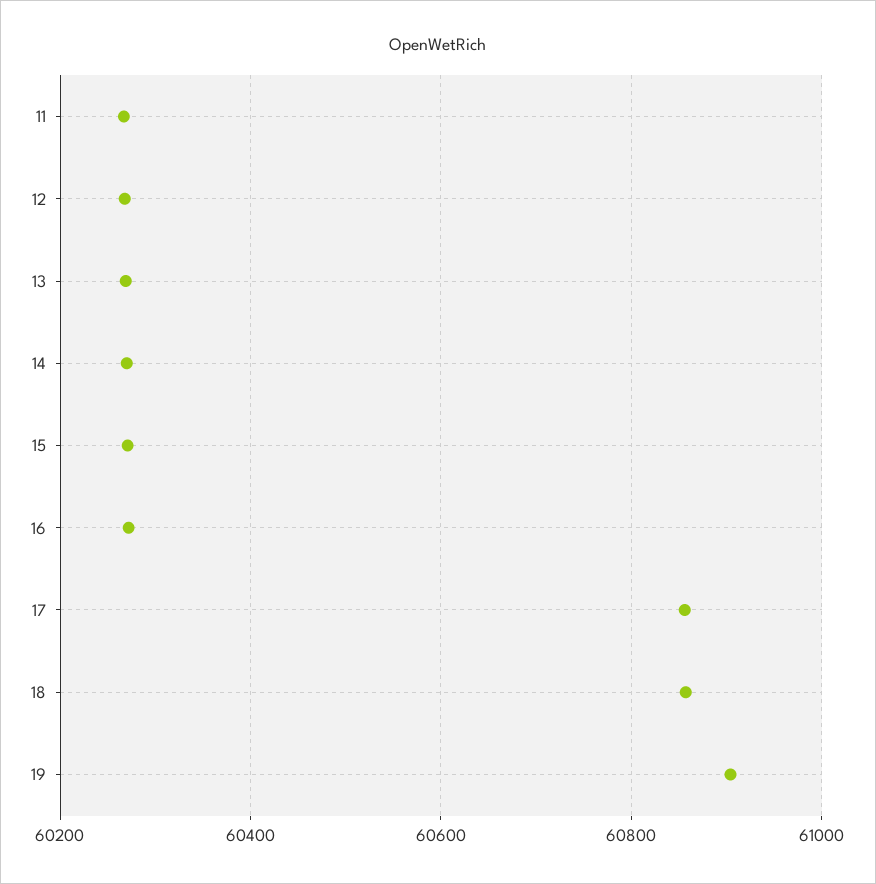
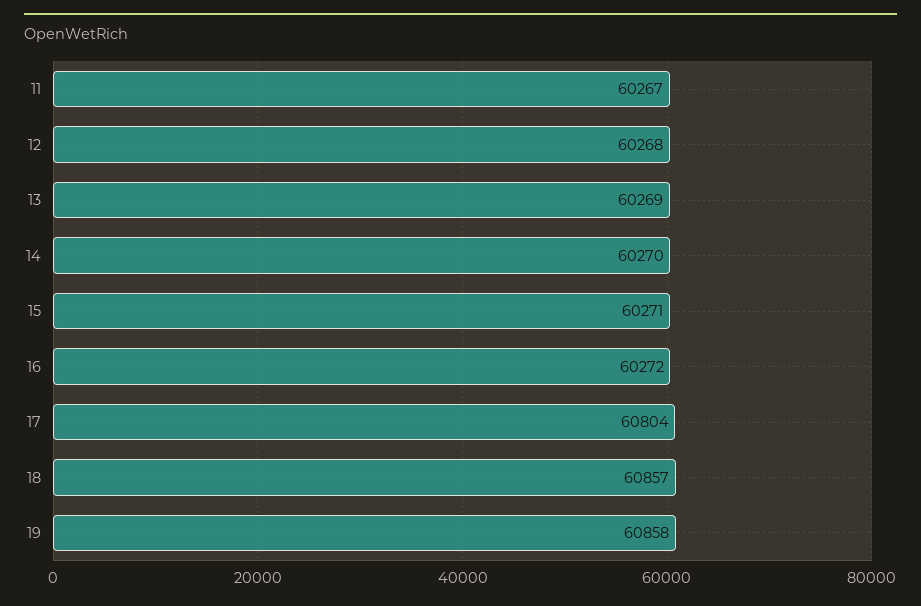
17: 60860 -> 60804
19: 60900 -> 60858

